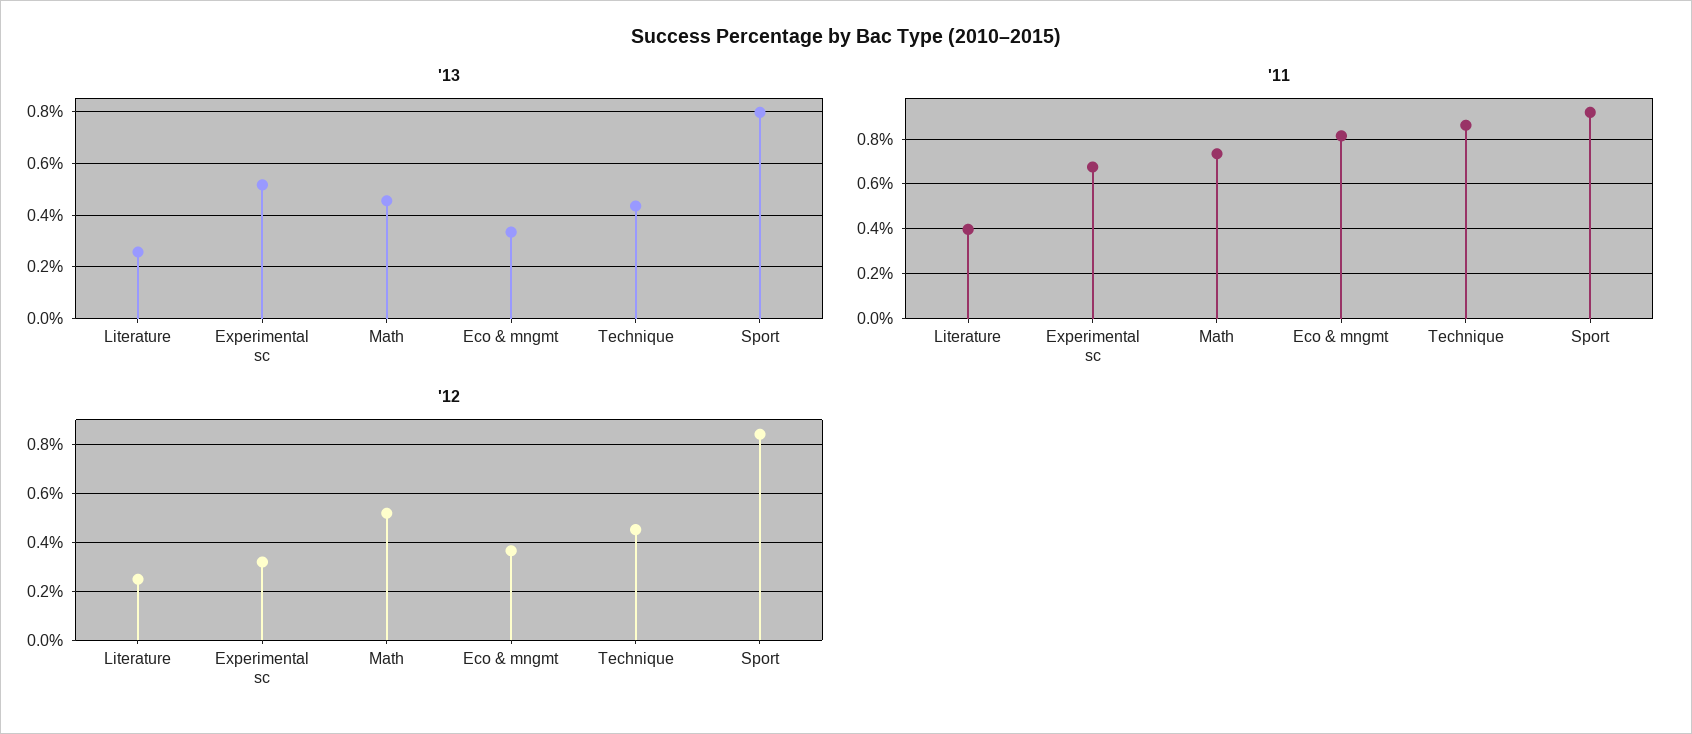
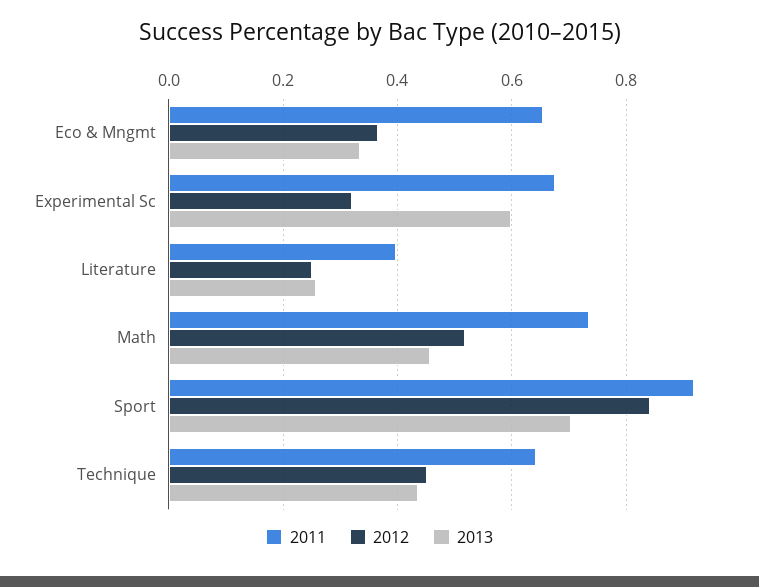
'13, Experimental sc: 0.525 -> 0.6
'13, Sport: 0.8 -> 0.7
'11, Eco & mngmt: 0.8 -> 0.66
'11, Technique: 0.85 -> 0.64

